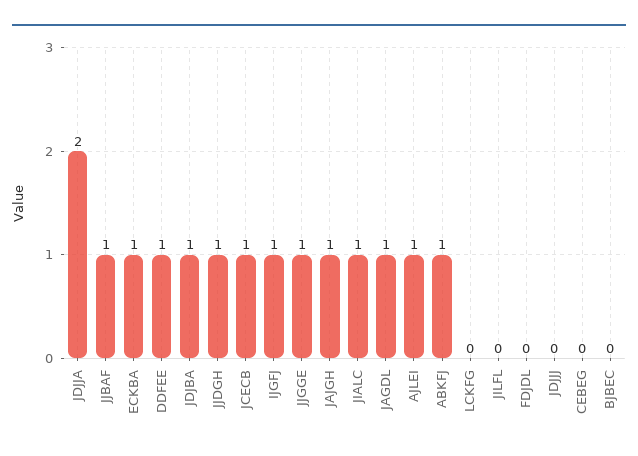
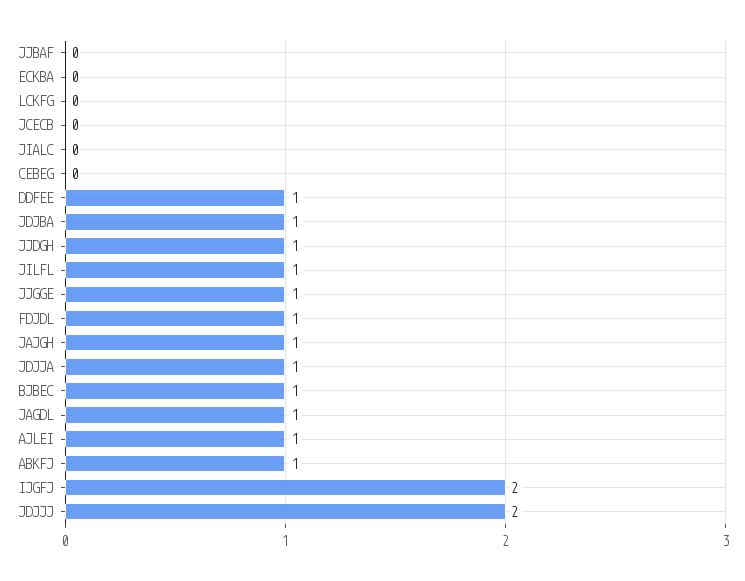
JDJJA: 2 -> 1
JJBAF: 1 -> 0
ECKBA: 1 -> 0
JCECB: 1 -> 0
IJGFJ: 1 -> 2
JIALC: 1 -> 0
JILFL: 0 -> 1
FDJDL: 0 -> 1
JDJJJ: 0 -> 2
BJBEC: 0 -> 1

